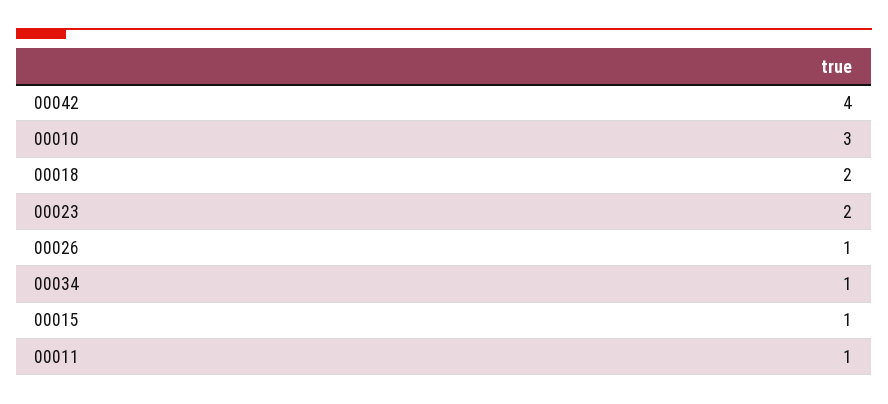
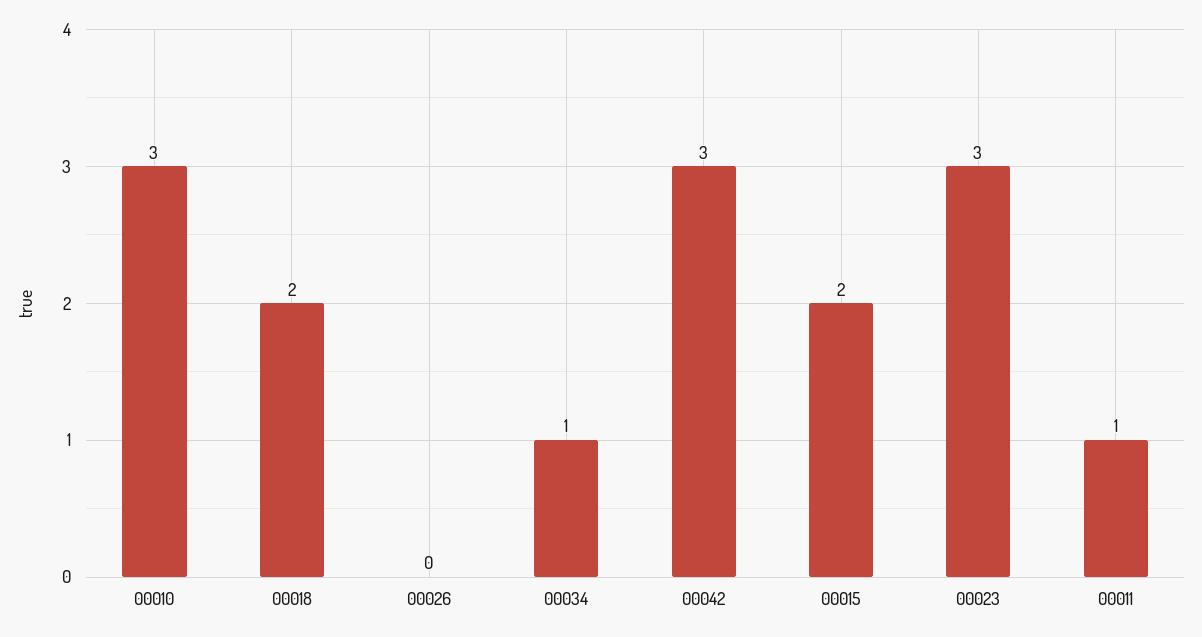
00042: 4 -> 3
00023: 2 -> 3
00026: 1 -> 0
00015: 1 -> 2

